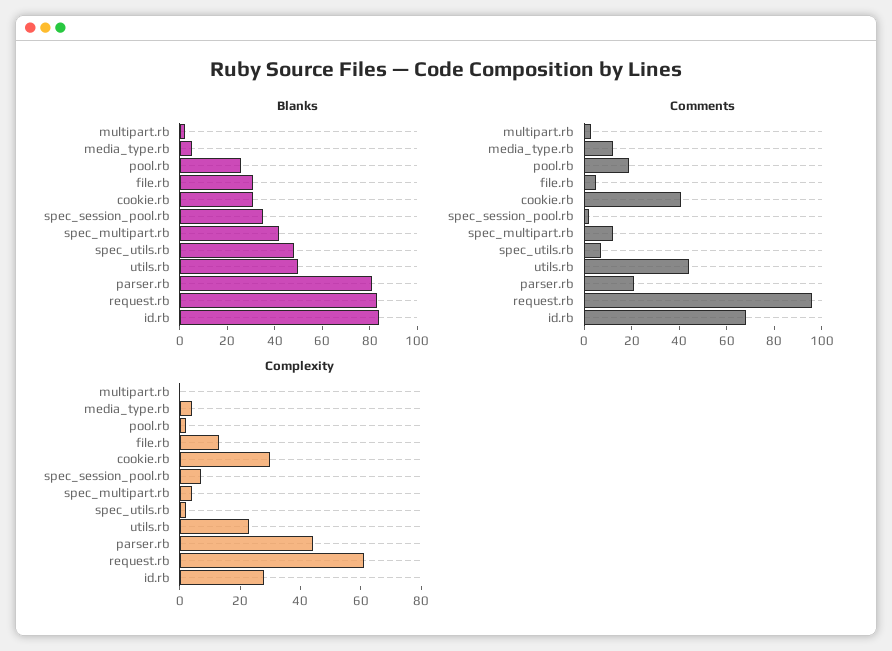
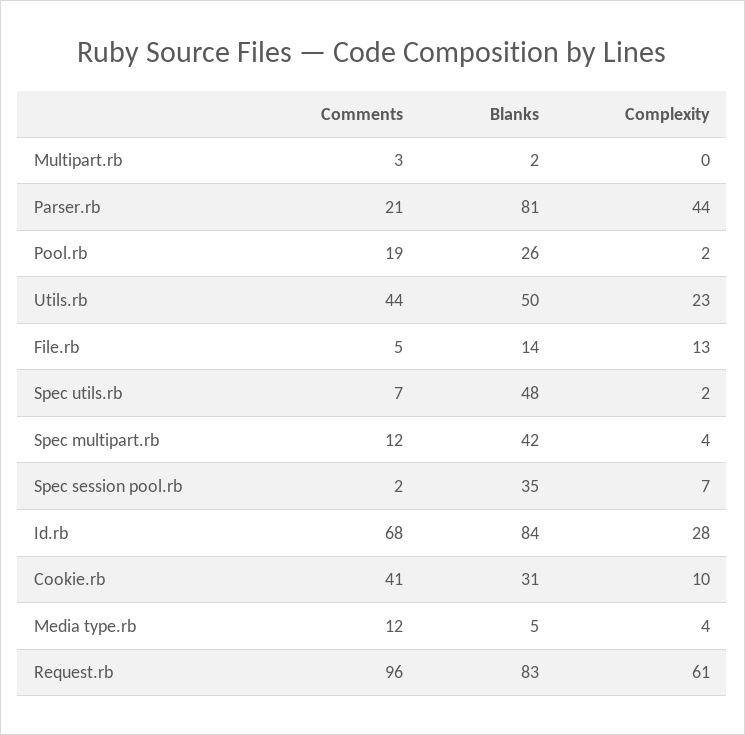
Blanks, file.rb: 30 -> 14
Complexity, cookie.rb: 30 -> 10

